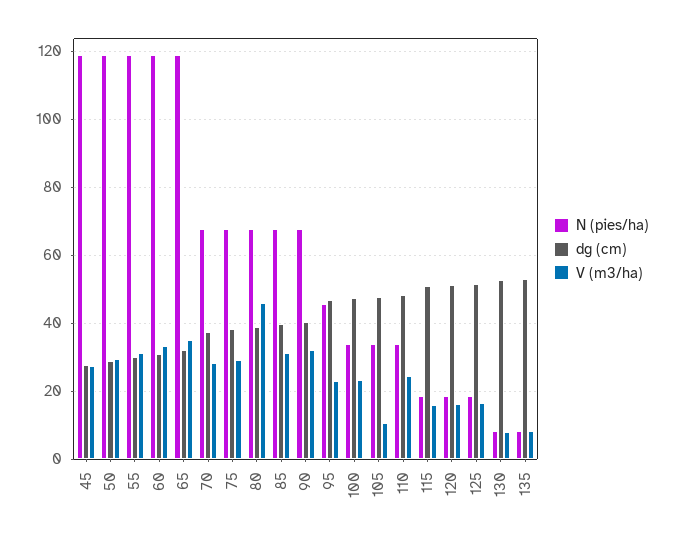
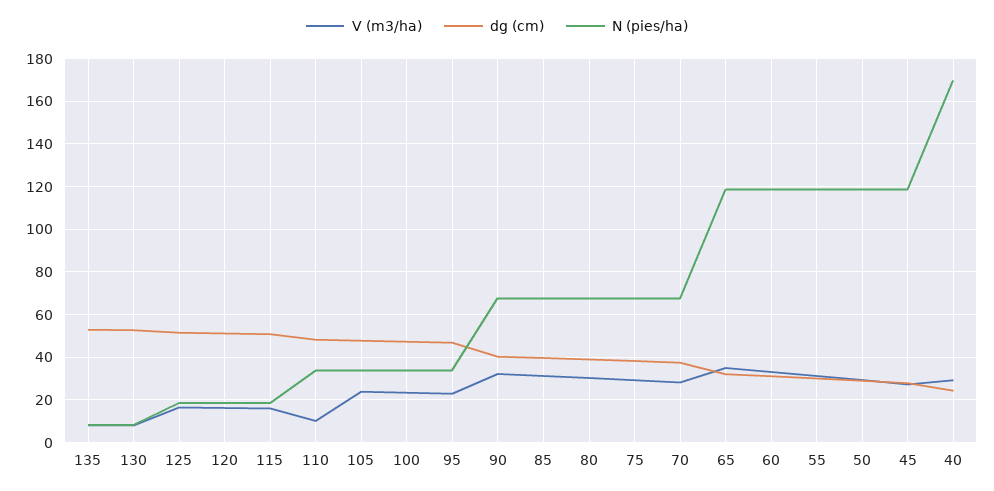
V (m3/ha), 80: 46 -> 30
N (pies/ha), 95: 46 -> 35
V (m3/ha), 105: 10 -> 25
V (m3/ha), 110: 24 -> 10
V (m3/ha), 40: none -> 30
dg (cm), 40: none -> 25
N (pies/ha), 40: none -> 170

